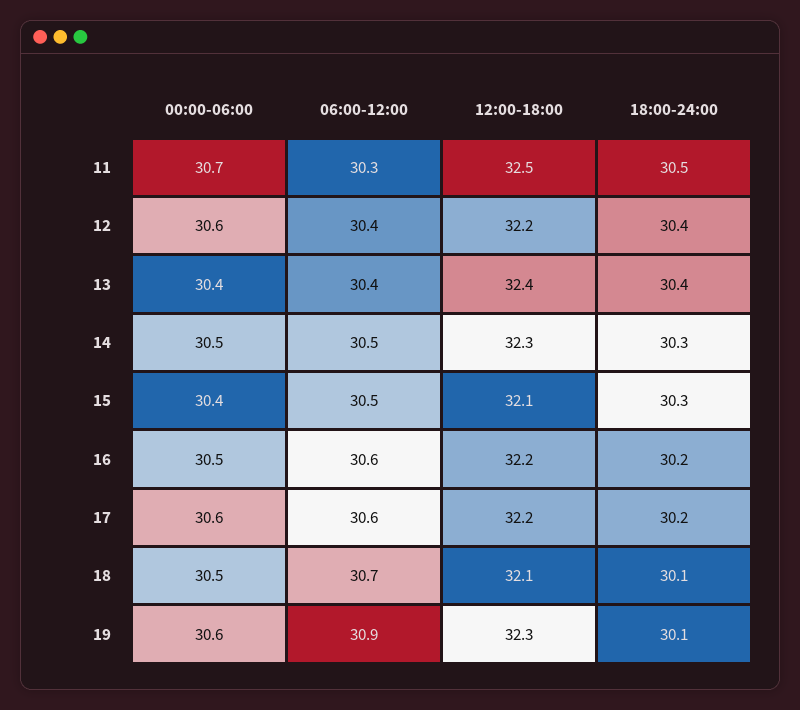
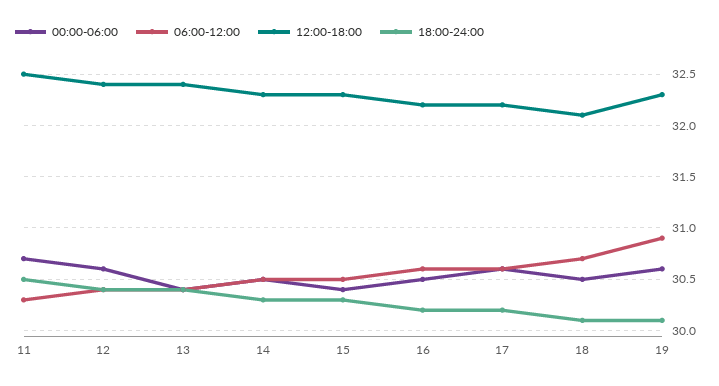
12:00-18:00, 12: 32.2 -> 32.4
12:00-18:00, 15: 32.1 -> 32.3

